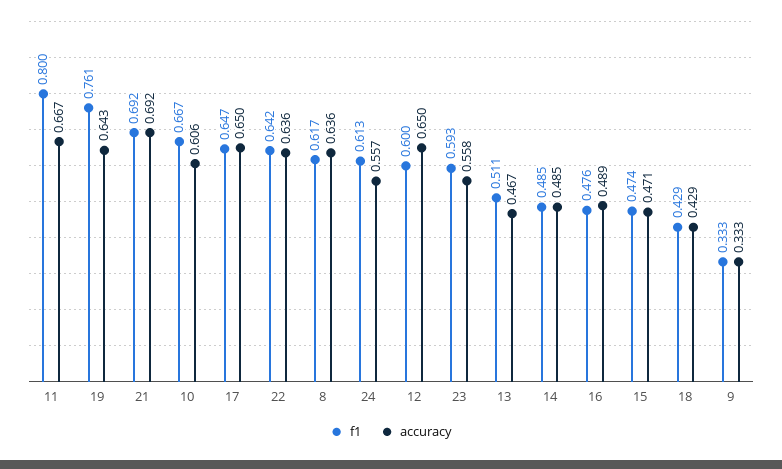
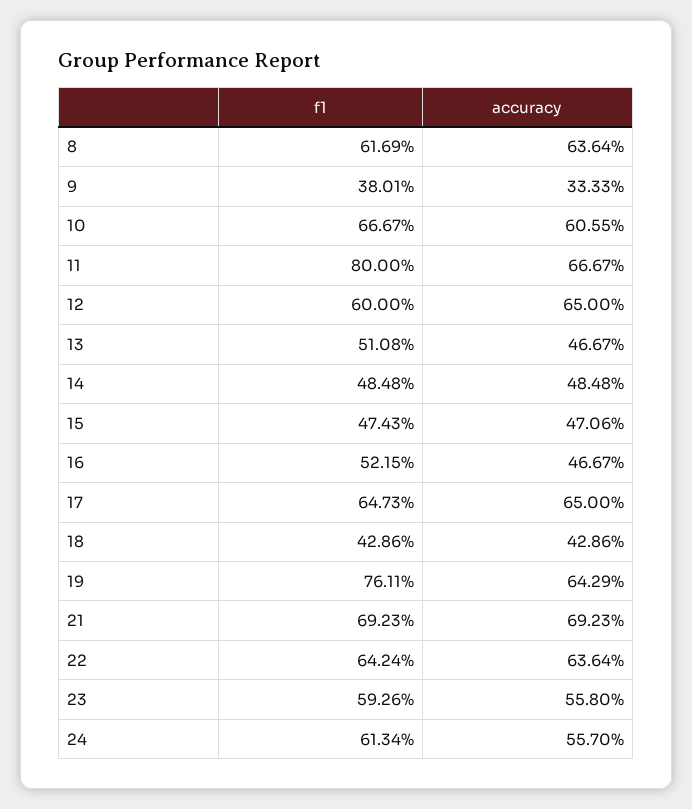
f1, 16: 0.476 -> 0.5215
accuracy, 16: 0.489 -> 0.4667
f1, 9: 0.333 -> 0.3801

